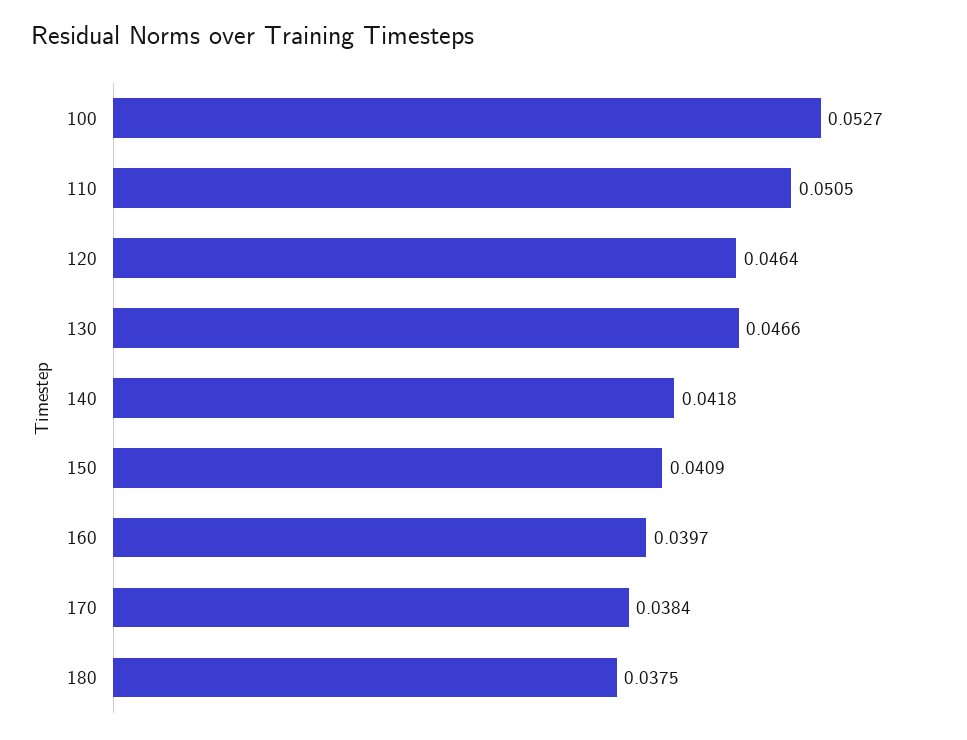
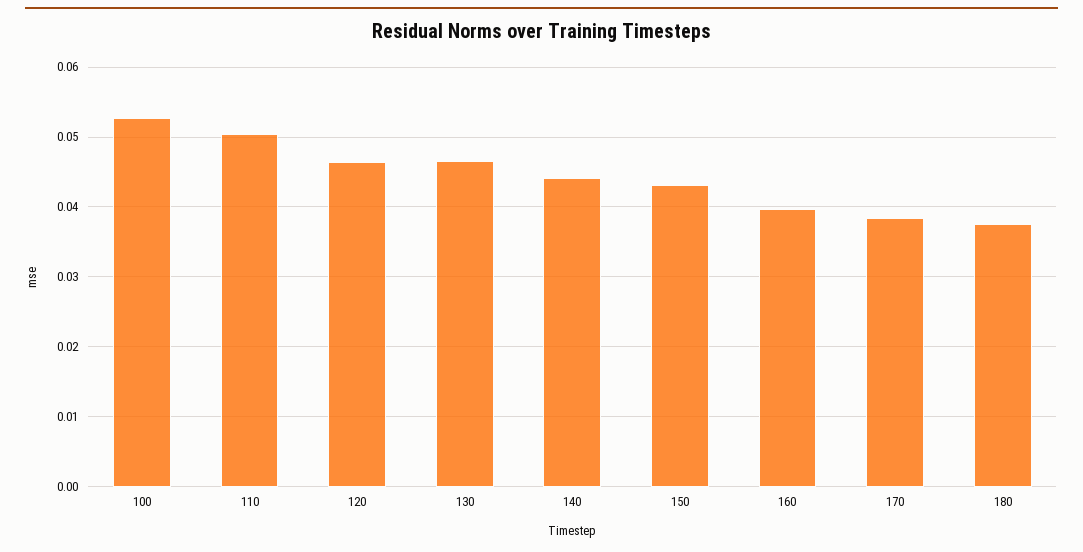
140: 0.0418 -> 0.044
150: 0.0409 -> 0.043

